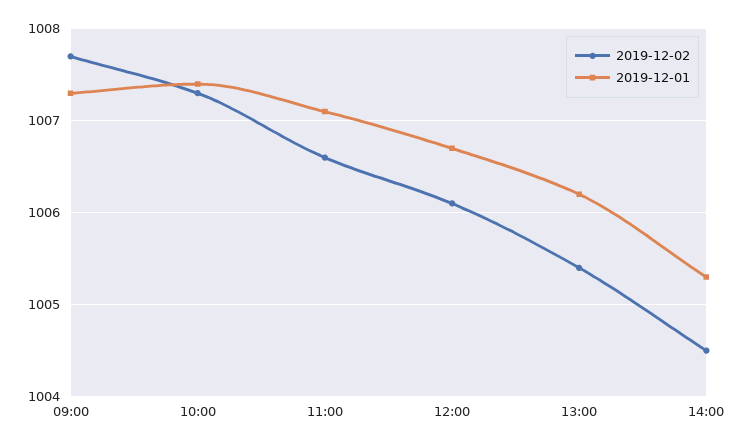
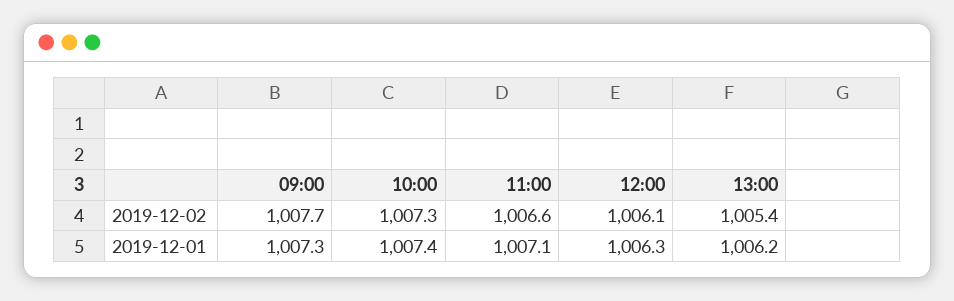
2019-12-01, 12:00: 1006.7 -> 1006.3
2019-12-02, 14:00: 1004.5 -> none
2019-12-01, 14:00: 1005.3 -> none

